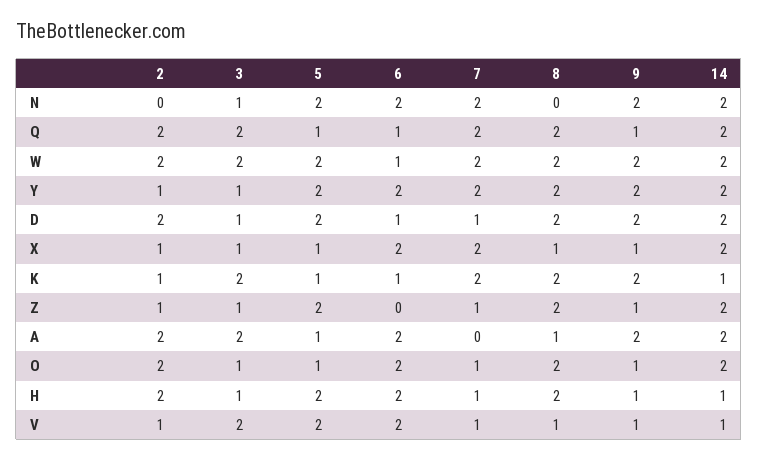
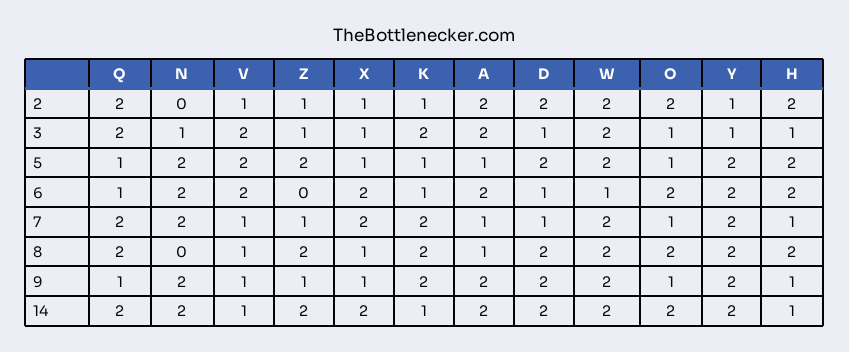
7, A: 0 -> 1

